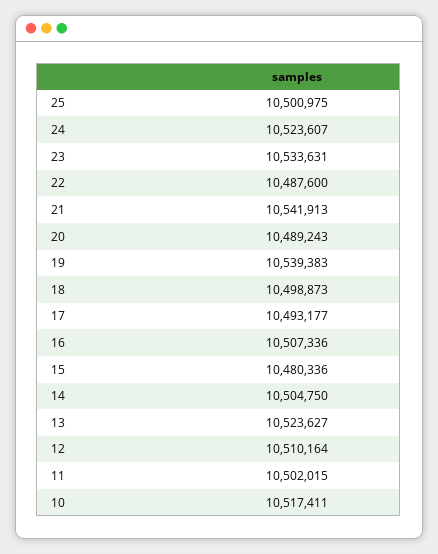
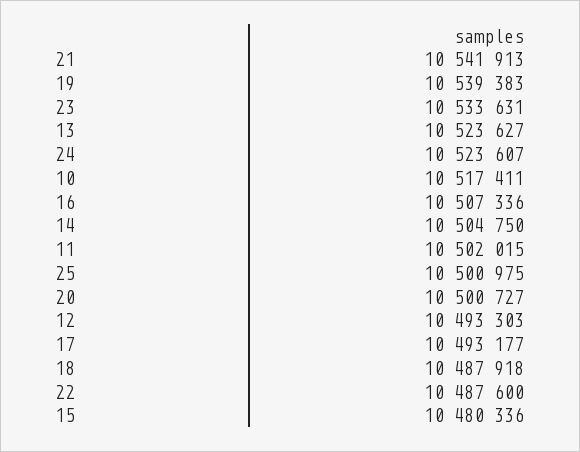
20: 10489243 -> 10500727
18: 10498873 -> 10487918
12: 10510164 -> 10493303

